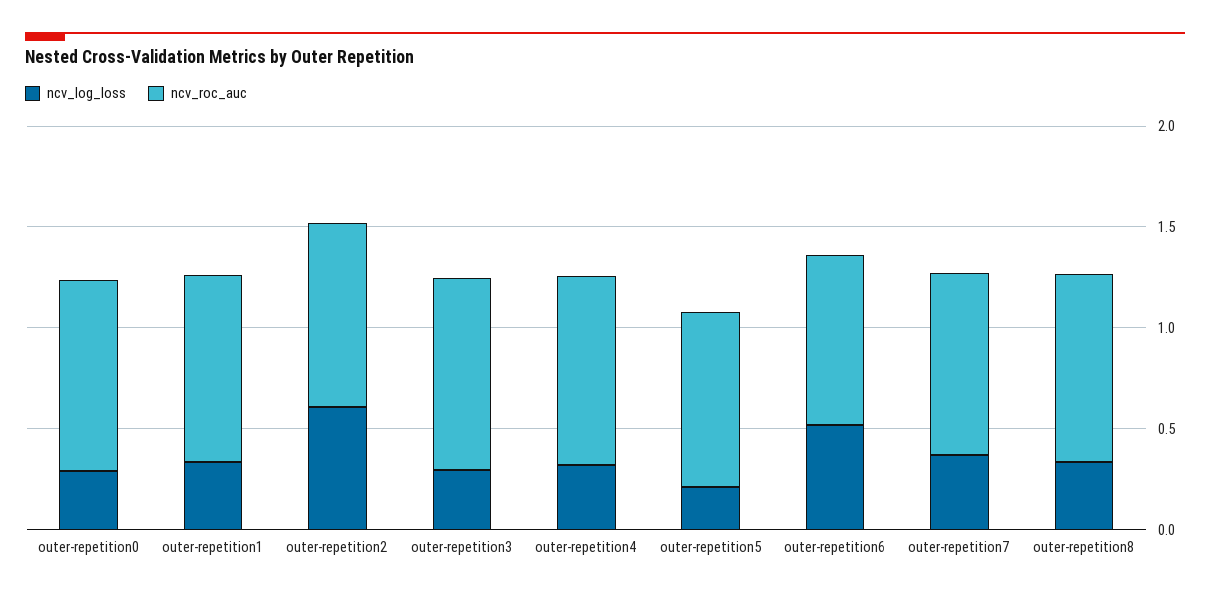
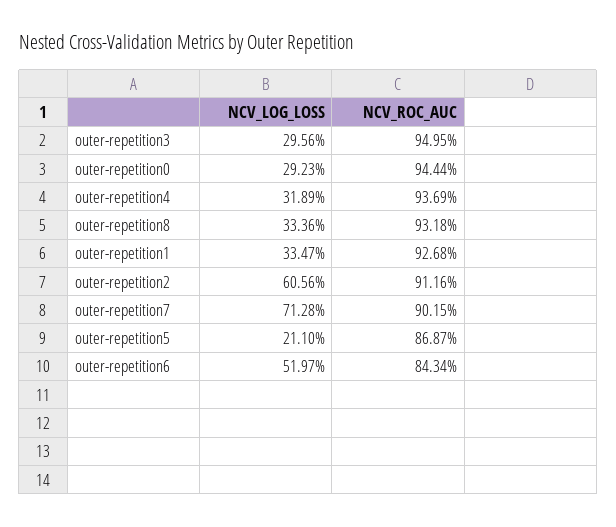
ncv_log_loss, outer-repetition7: 0.4 -> 0.7128

